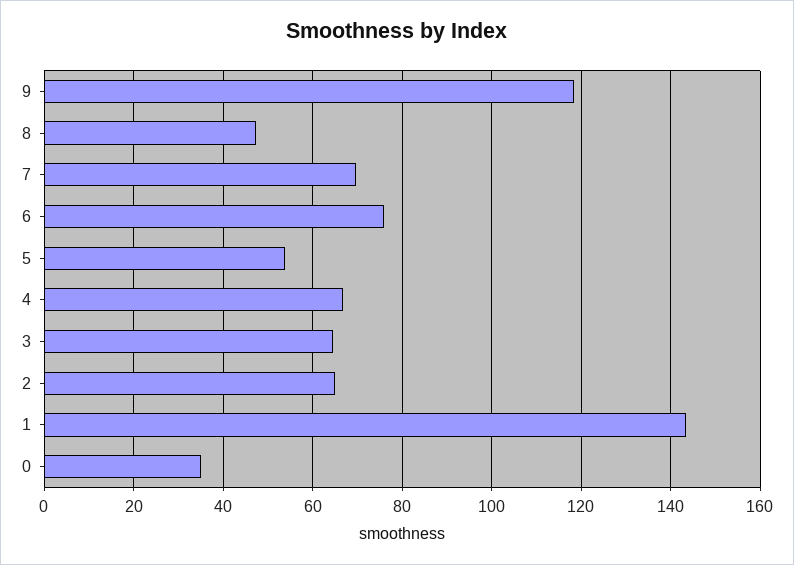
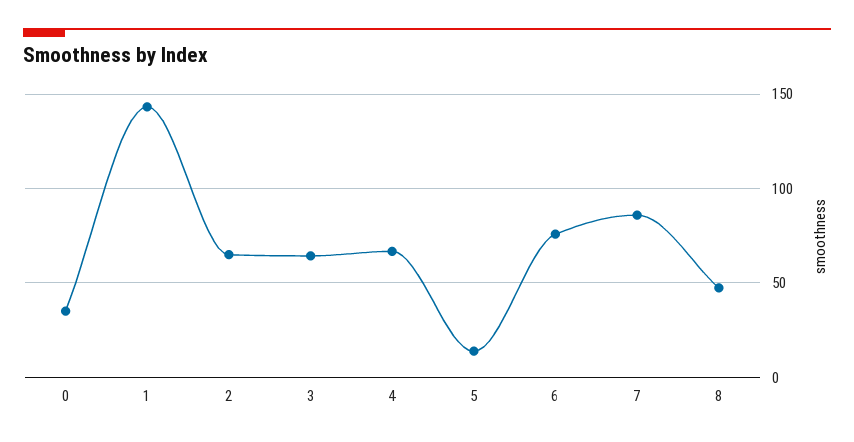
9: 118 -> none
7: 70 -> 85
5: 54 -> 15

